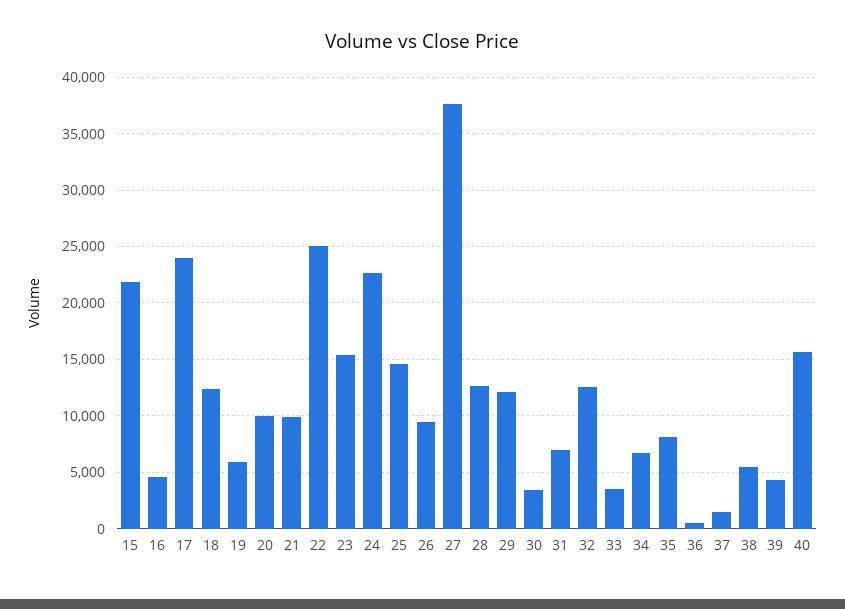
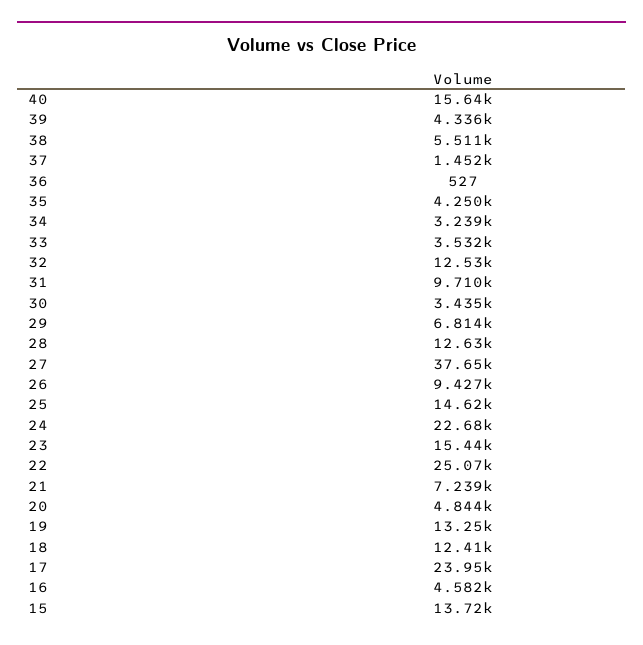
15: 22000 -> 13720
19: 6000 -> 13250
20: 10000 -> 4844
21: 10000 -> 7239
29: 12000 -> 6814
31: 7000 -> 9710
34: 7000 -> 3239
35: 8000 -> 4250

